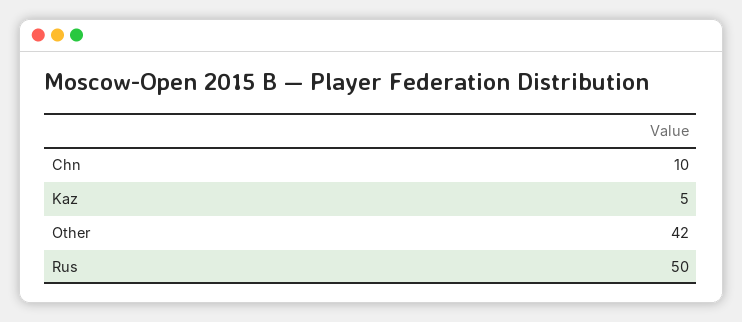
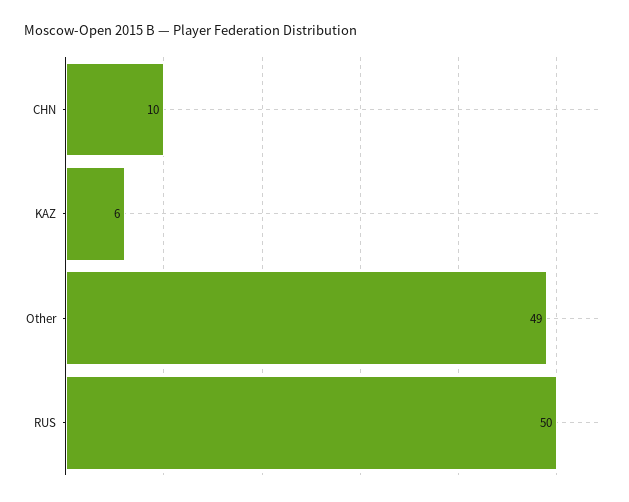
Kaz: 5 -> 6
Other: 42 -> 49

